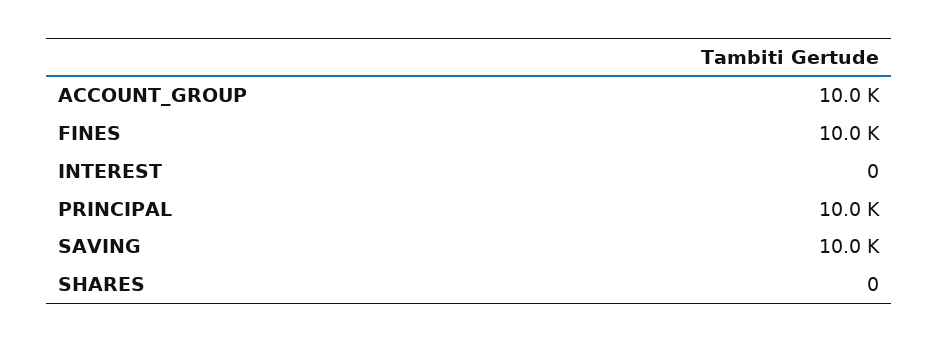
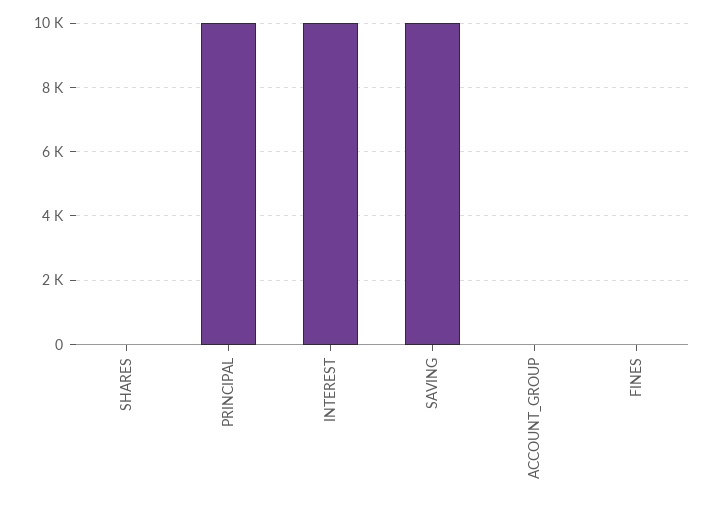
ACCOUNT_GROUP: 10000 -> 0
FINES: 10000 -> 0
INTEREST: 0 -> 10000

